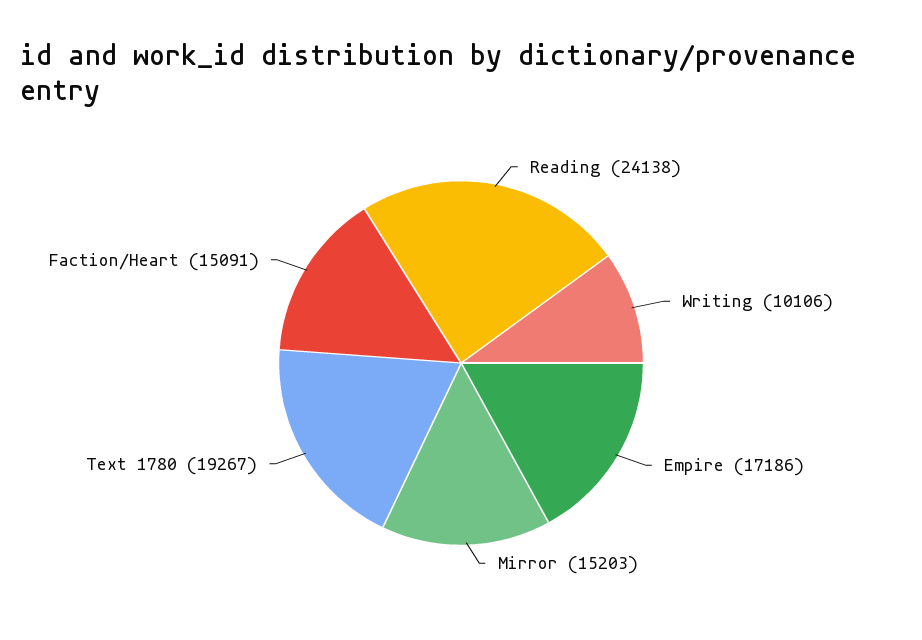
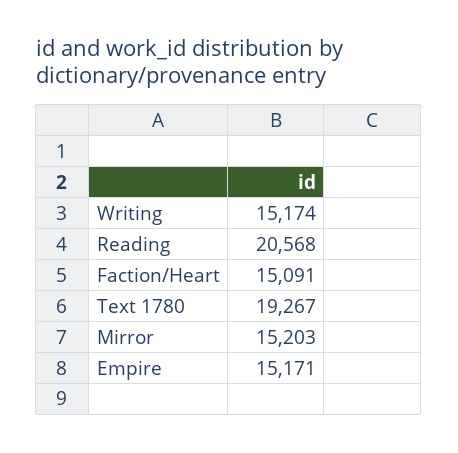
Reading: 24138 -> 20568
Writing: 10106 -> 15174
Empire: 17186 -> 15171

